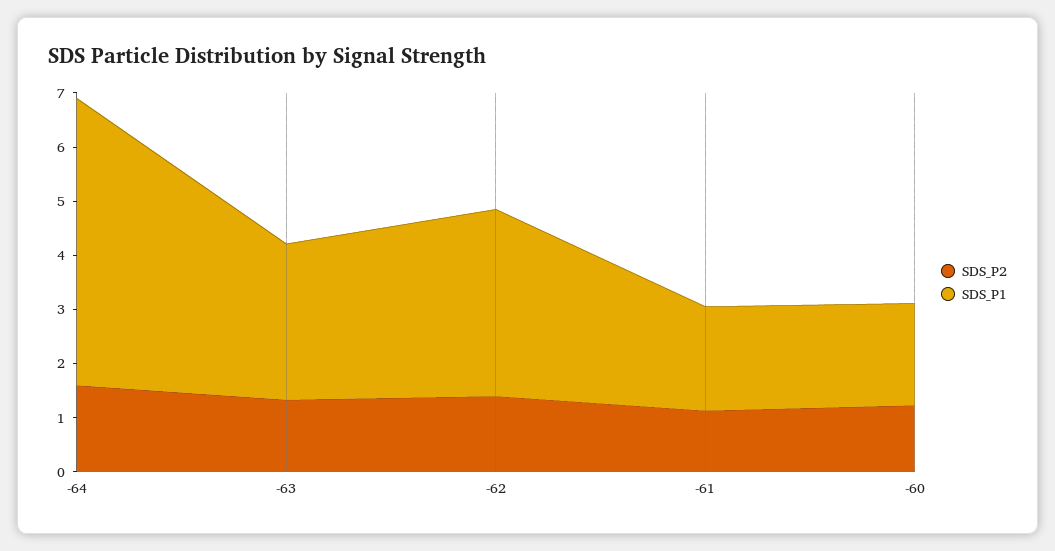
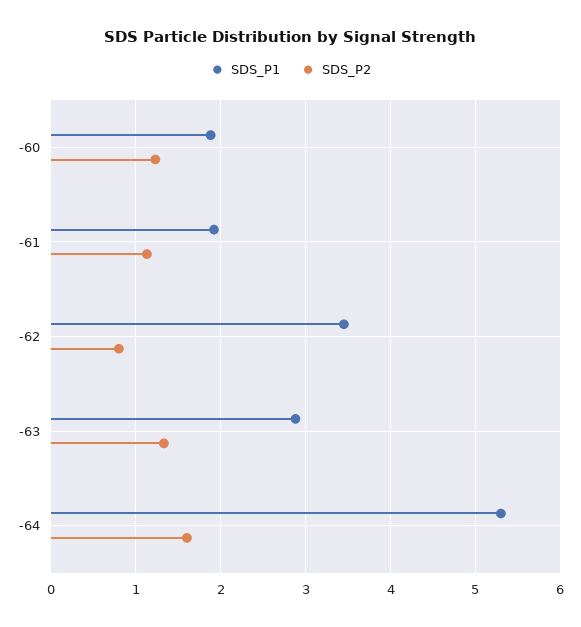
SDS_P2, -62: 1.4 -> 0.8

